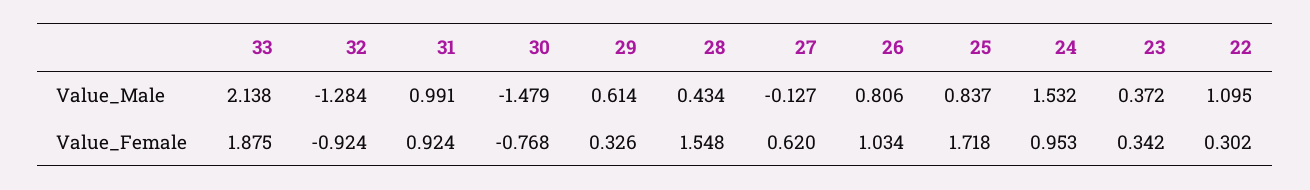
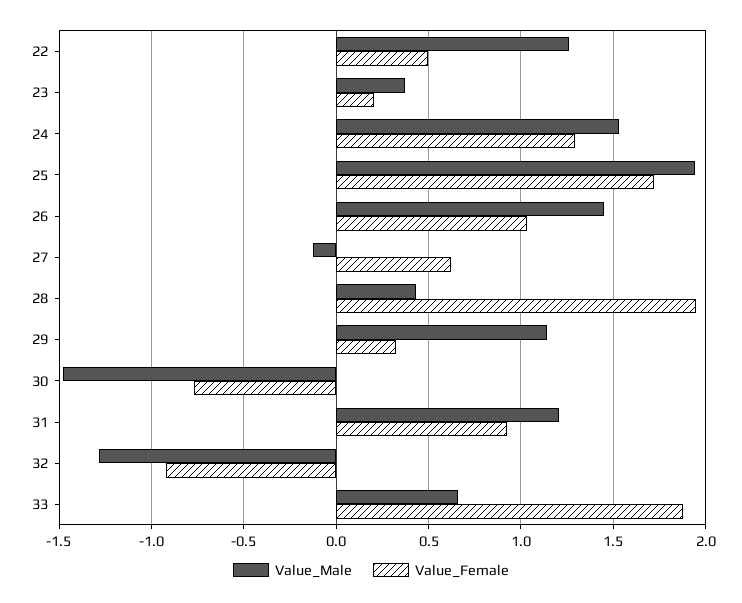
Value_Male, 33: 2.138 -> 0.65
Value_Male, 31: 0.991 -> 1.2
Value_Male, 29: 0.614 -> 1.15
Value_Male, 26: 0.806 -> 1.45
Value_Male, 25: 0.837 -> 1.95
Value_Male, 22: 1.095 -> 1.25
Value_Female, 28: 1.548 -> 1.95
Value_Female, 24: 0.953 -> 1.3
Value_Female, 23: 0.342 -> 0.2
Value_Female, 22: 0.302 -> 0.5

